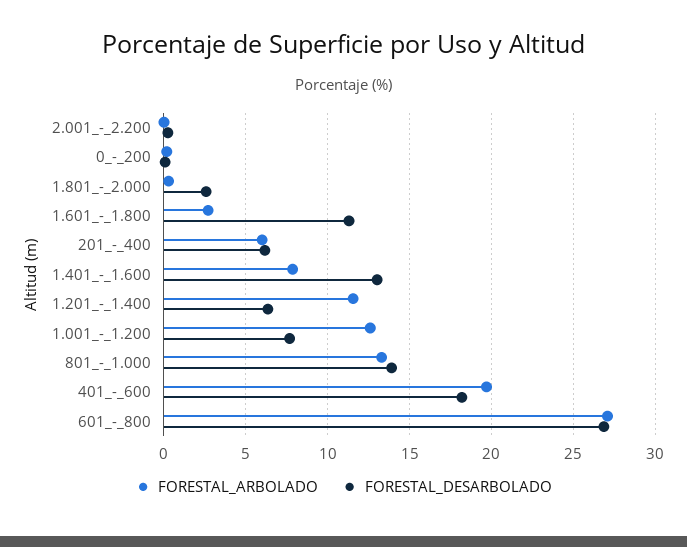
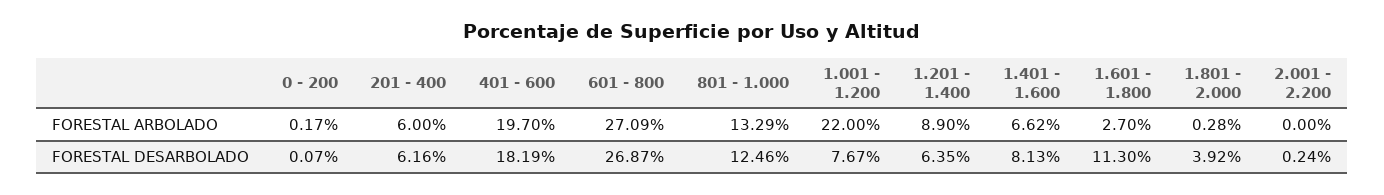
FORESTAL_DESARBOLADO, 1.801_-_2.000: 2.5 -> 3.92
FORESTAL_ARBOLADO, 1.401_-_1.600: 8 -> 6.62
FORESTAL_DESARBOLADO, 1.401_-_1.600: 13 -> 8.13
FORESTAL_ARBOLADO, 1.201_-_1.400: 11.5 -> 8.9
FORESTAL_ARBOLADO, 1.001_-_1.200: 12.5 -> 22
FORESTAL_DESARBOLADO, 801_-_1.000: 14 -> 12.46

